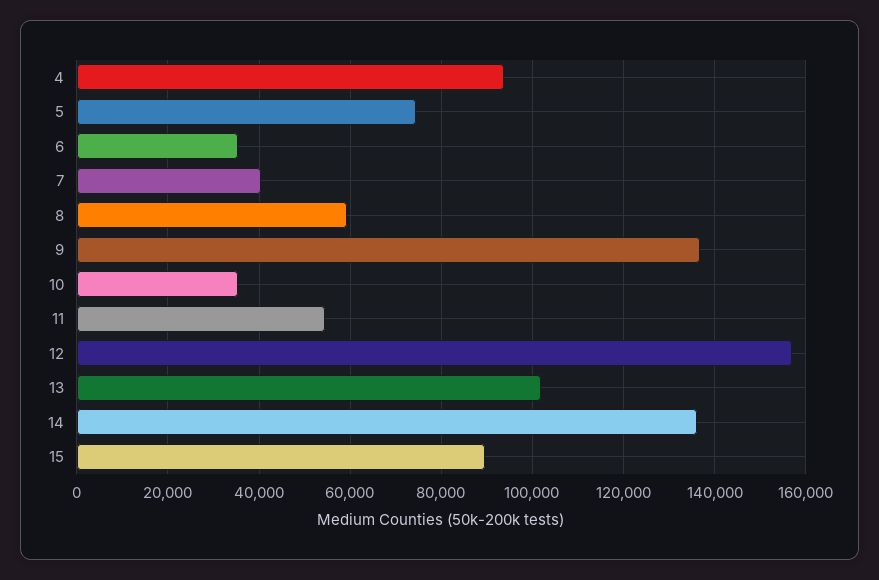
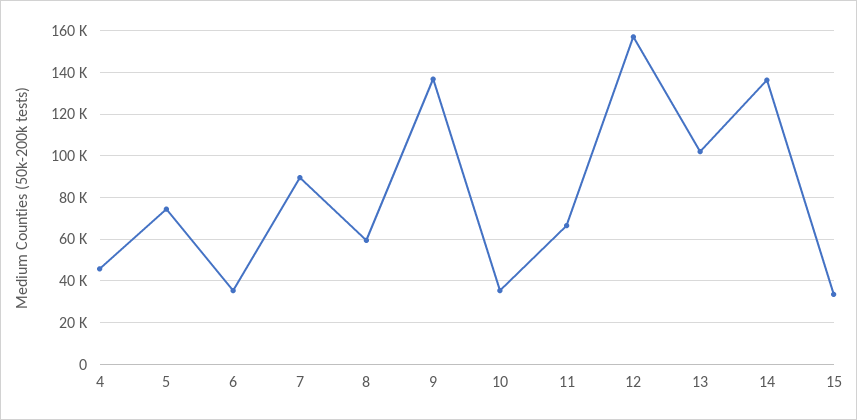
4: 94000 -> 45000
7: 40000 -> 90000
11: 54000 -> 65000
15: 90000 -> 35000

